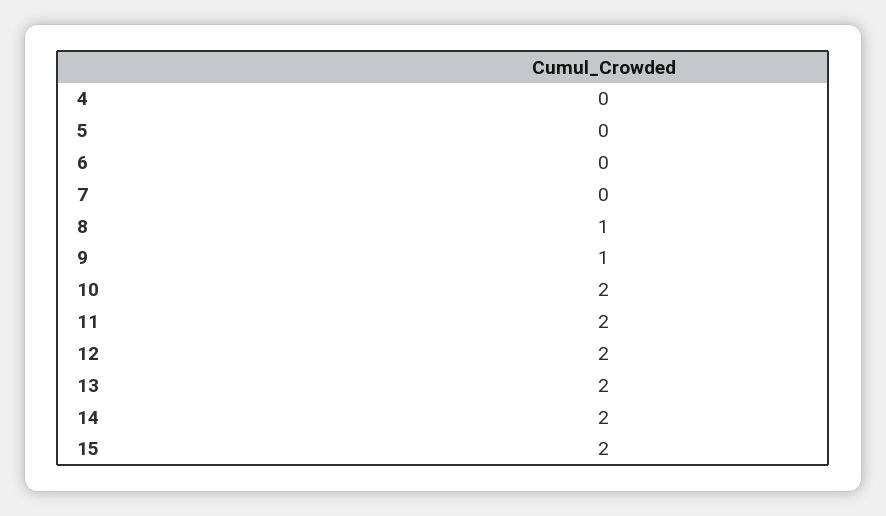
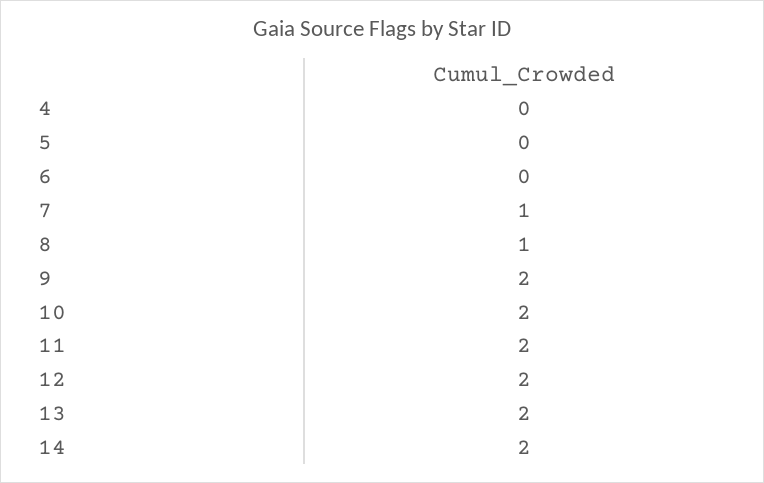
7: 0 -> 1
9: 1 -> 2
15: 2 -> none

